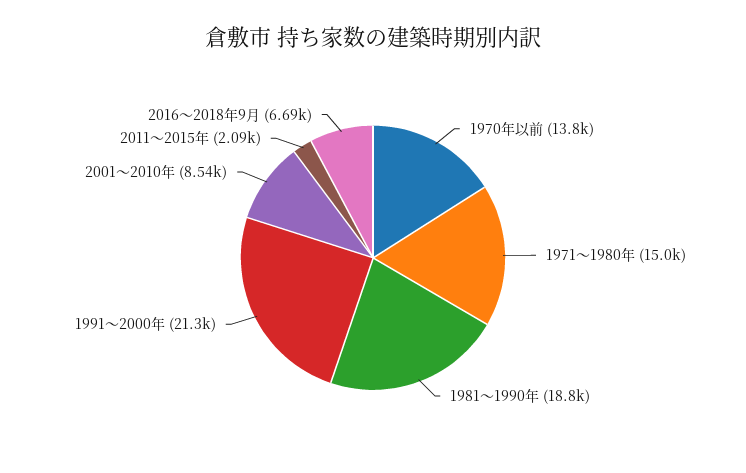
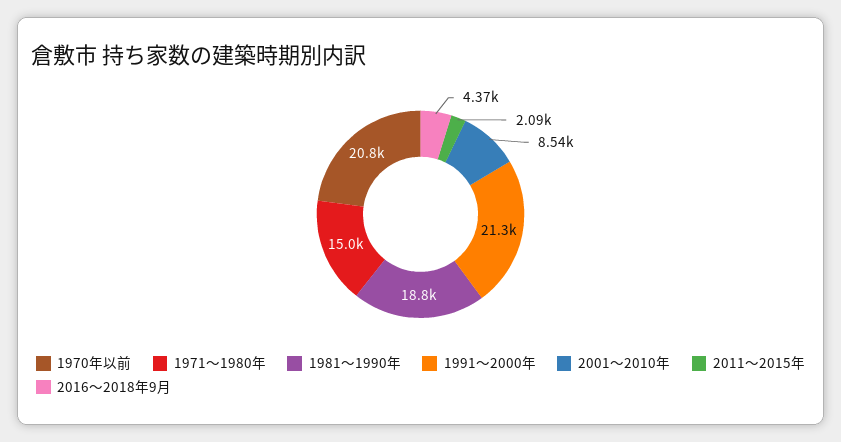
1970年以前: 13800 -> 20800
2016～2018年9月: 6690 -> 4370

